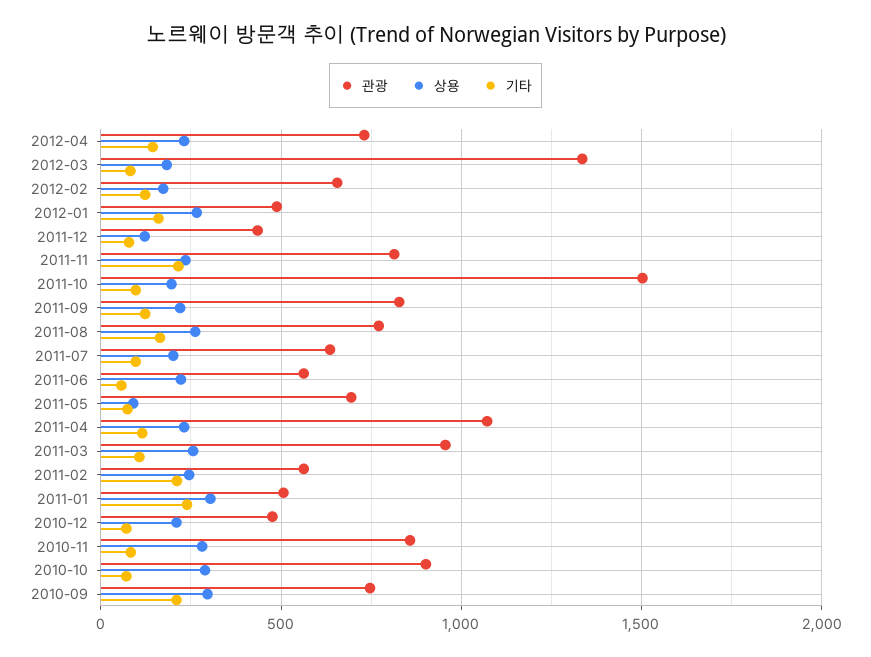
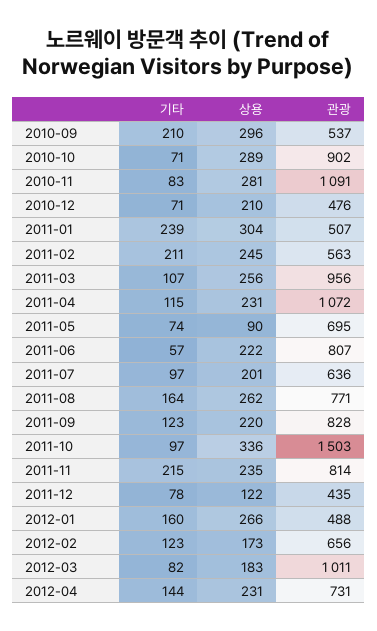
관광, 2012-03: 1350 -> 1011
상용, 2011-10: 200 -> 336
관광, 2011-06: 550 -> 807
관광, 2010-11: 850 -> 1091
관광, 2010-09: 750 -> 537

